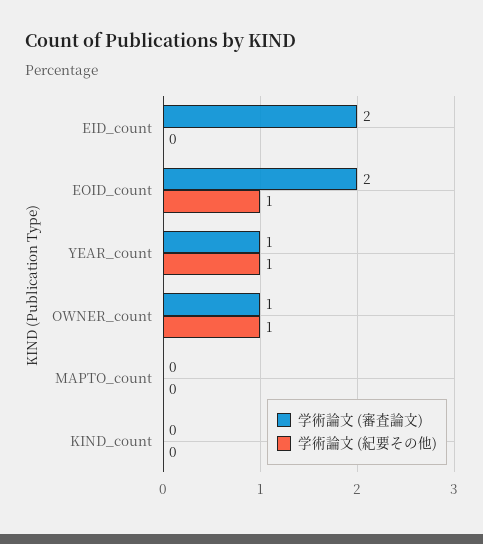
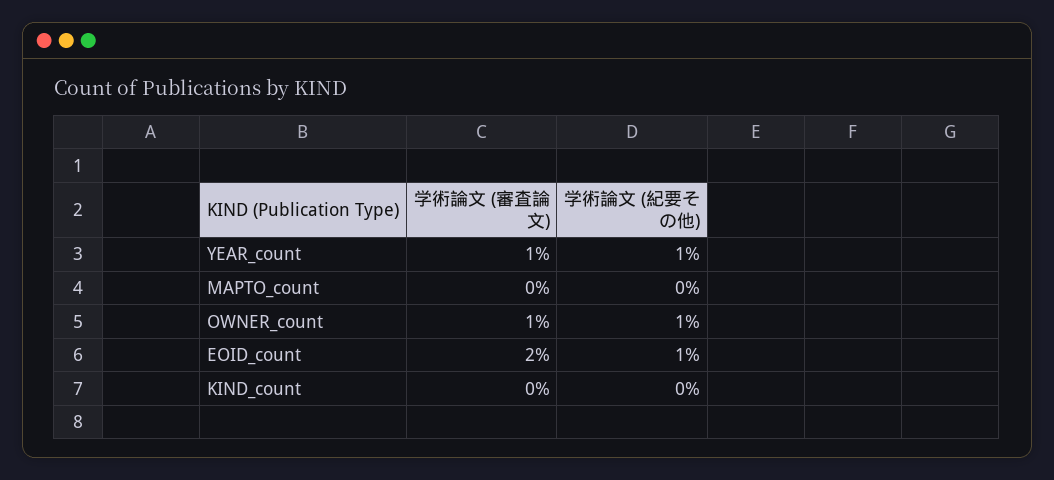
学術論文 (審査論文), EID_count: 2 -> none
学術論文 (紀要その他), EID_count: 0 -> none

